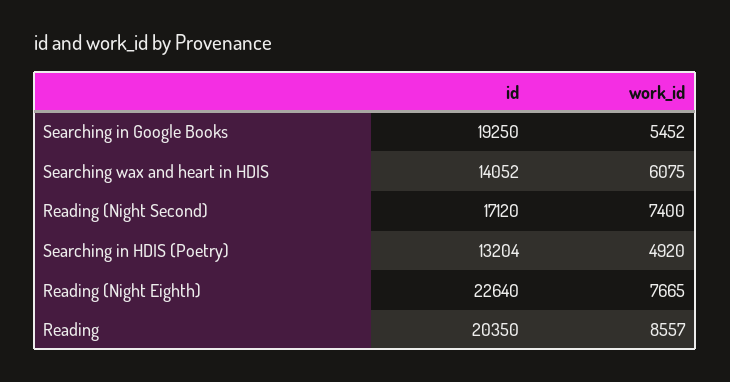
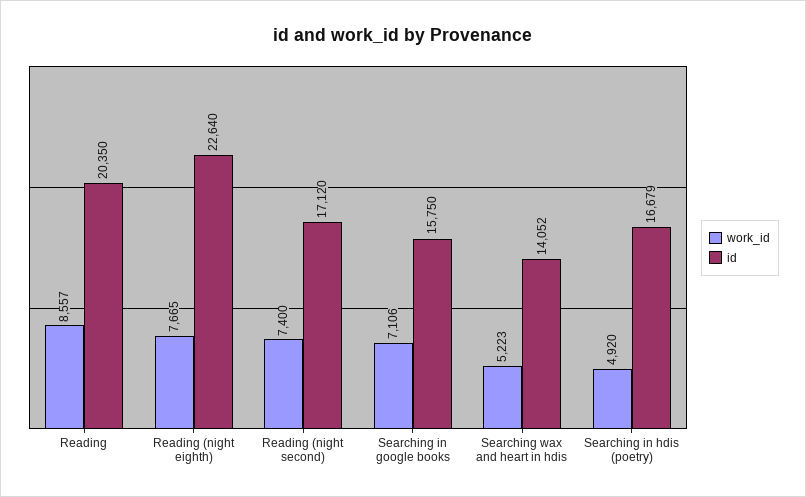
id, Searching in Google Books: 19250 -> 15750
work_id, Searching in Google Books: 5452 -> 7106
work_id, Searching wax and heart in HDIS: 6075 -> 5223
id, Searching in HDIS (Poetry): 13204 -> 16679

